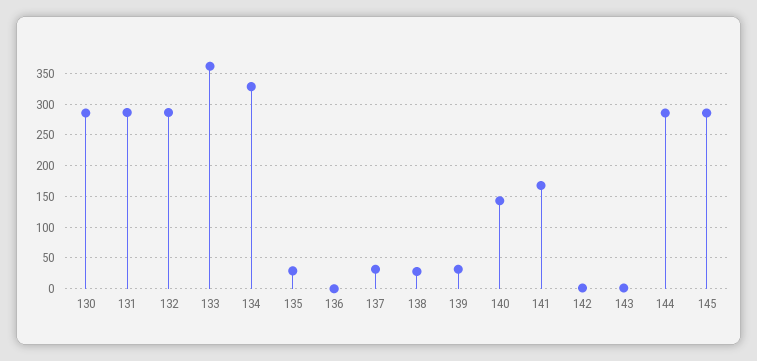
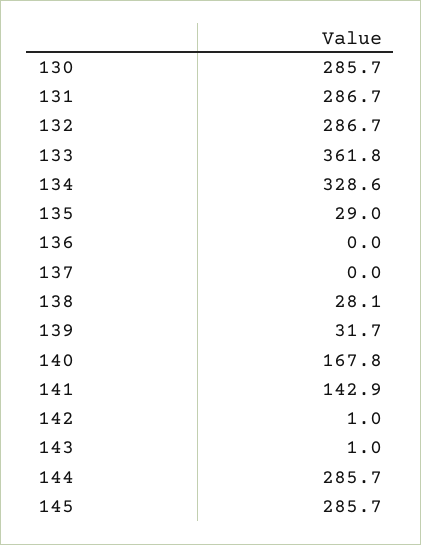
137: 30 -> 0
140: 140 -> 167.8
141: 170 -> 142.9

